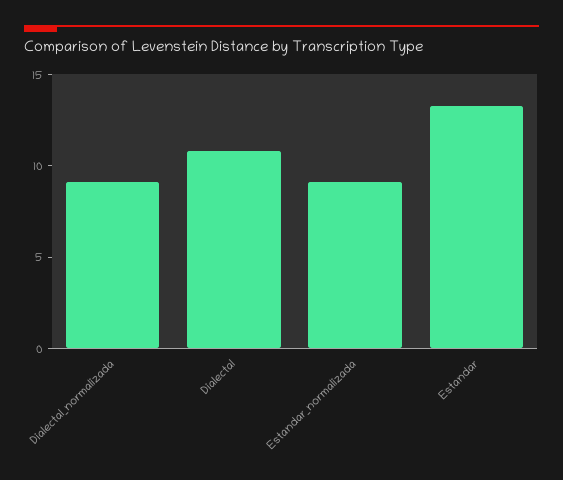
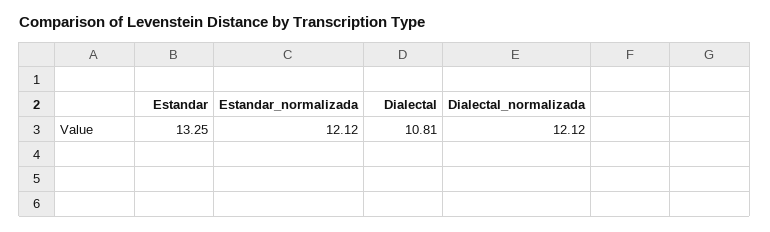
Dialectal_normalizada: 9 -> 12.12
Estandar_normalizada: 9 -> 12.12

